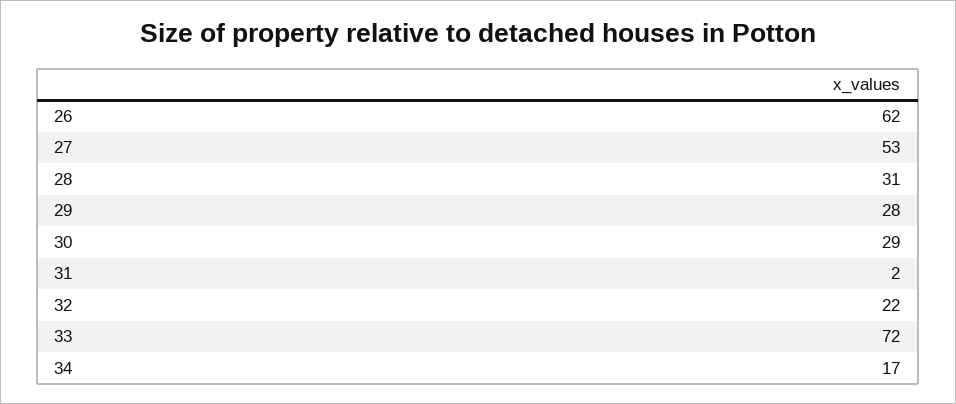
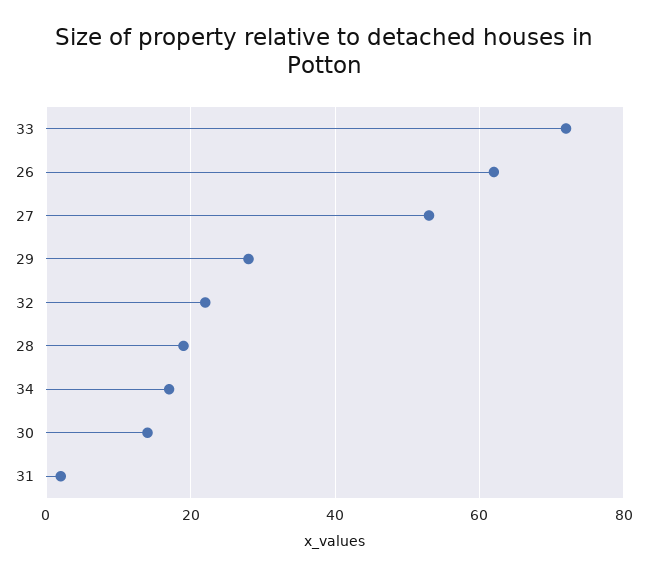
28: 31 -> 20
30: 29 -> 15

